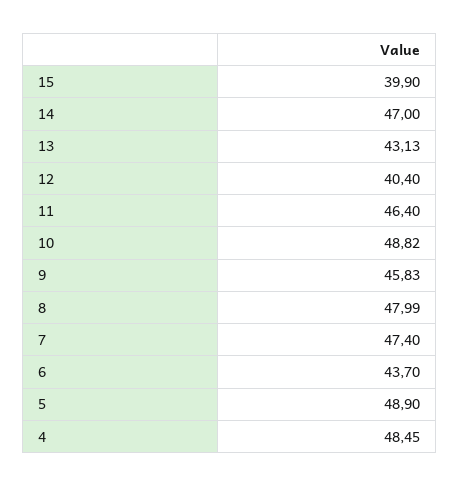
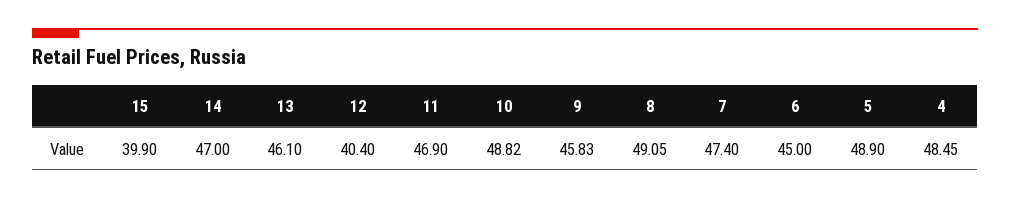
13: 43.13 -> 46.1
11: 46.4 -> 46.9
8: 47.99 -> 49.05
6: 43.7 -> 45

